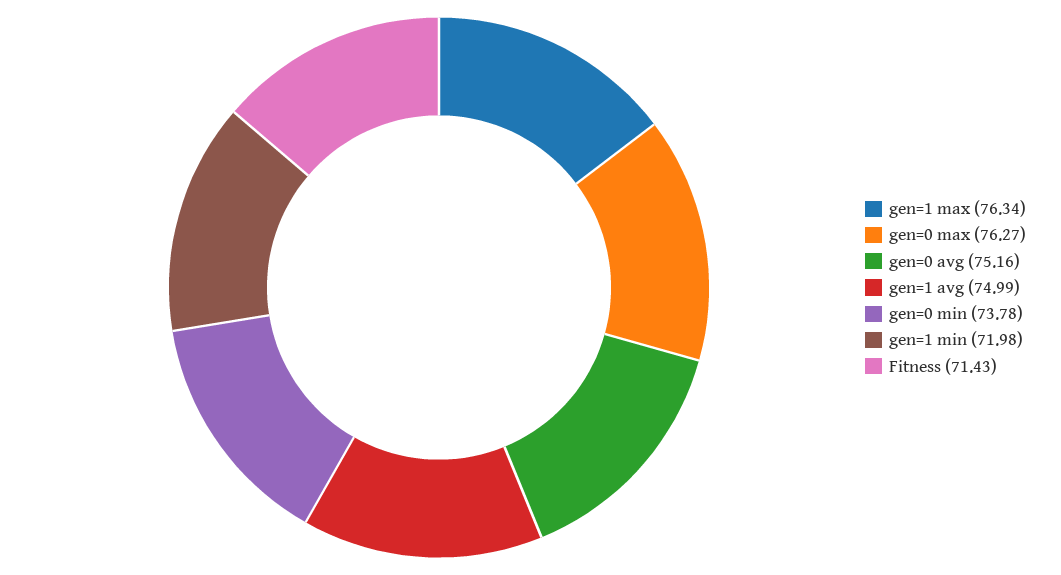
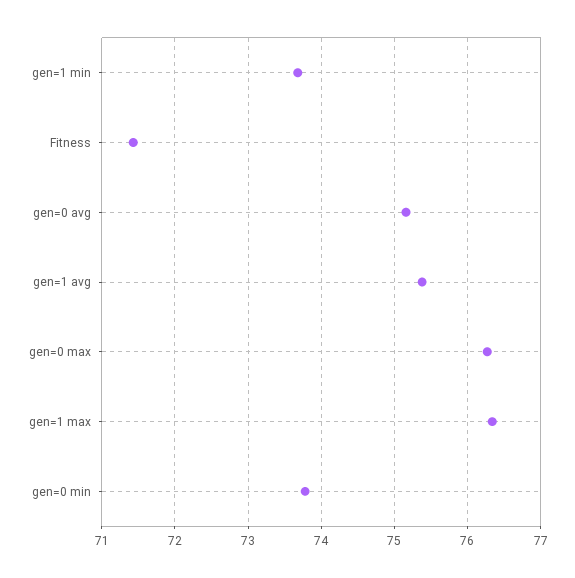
gen=1 avg: 74.99 -> 75.4
gen=1 min: 71.98 -> 73.7

